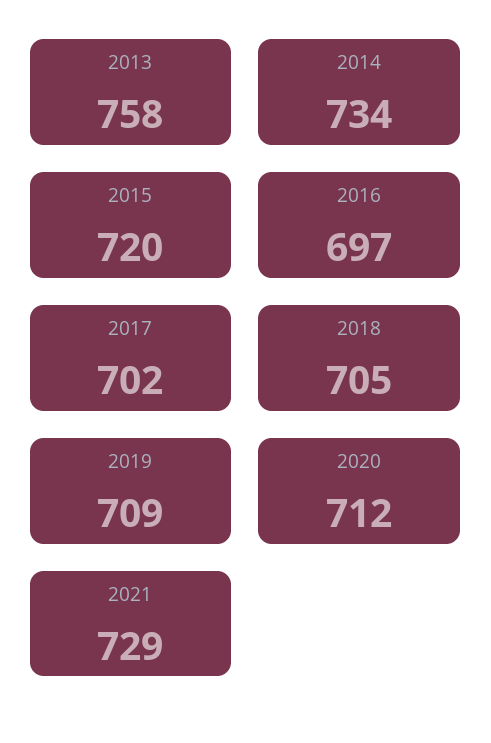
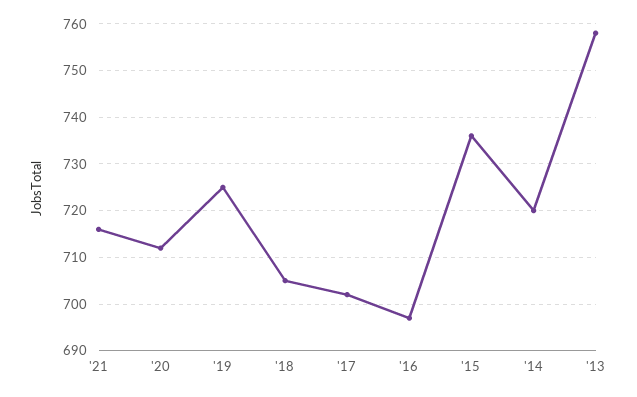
2014: 734 -> 720
2015: 720 -> 735
2019: 709 -> 725
2021: 729 -> 715

